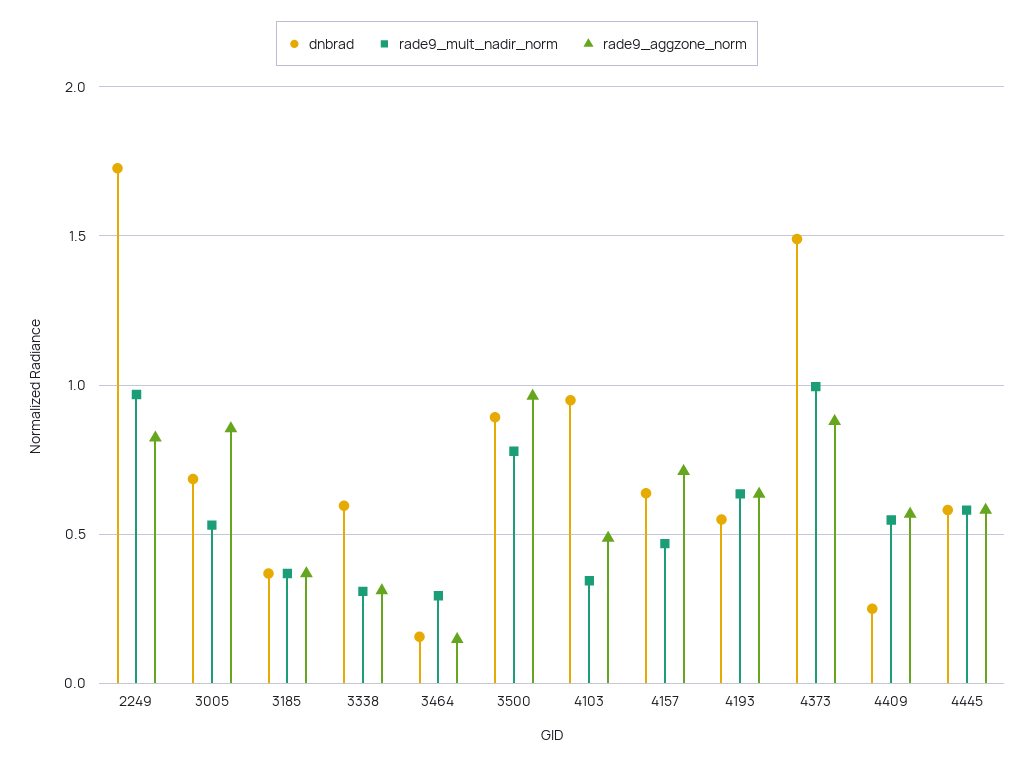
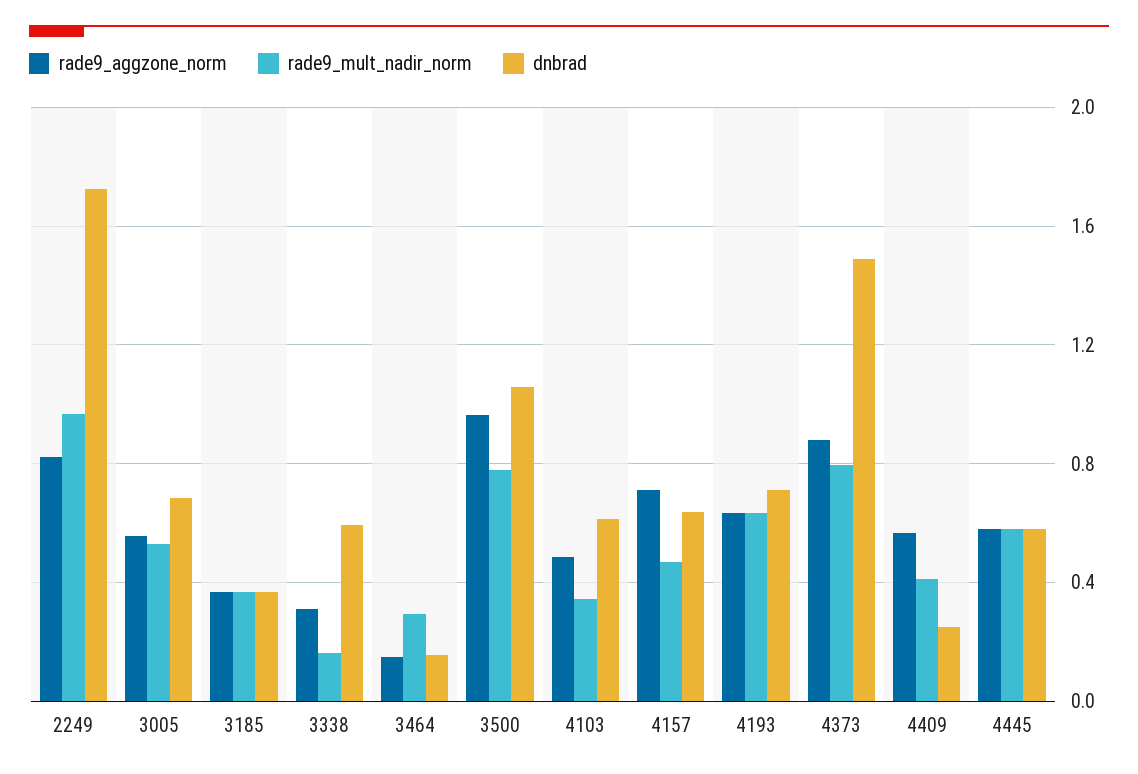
rade9_aggzone_norm, 3005: 0.85 -> 0.55
rade9_mult_nadir_norm, 3338: 0.3 -> 0.15
dnbrad, 3500: 0.9 -> 1.05
dnbrad, 4103: 0.95 -> 0.6
dnbrad, 4193: 0.55 -> 0.7
rade9_mult_nadir_norm, 4373: 1 -> 0.8
rade9_mult_nadir_norm, 4409: 0.55 -> 0.4

